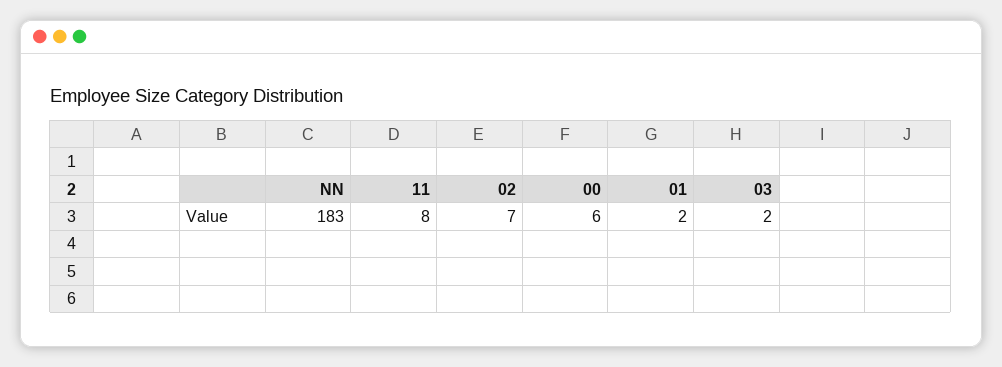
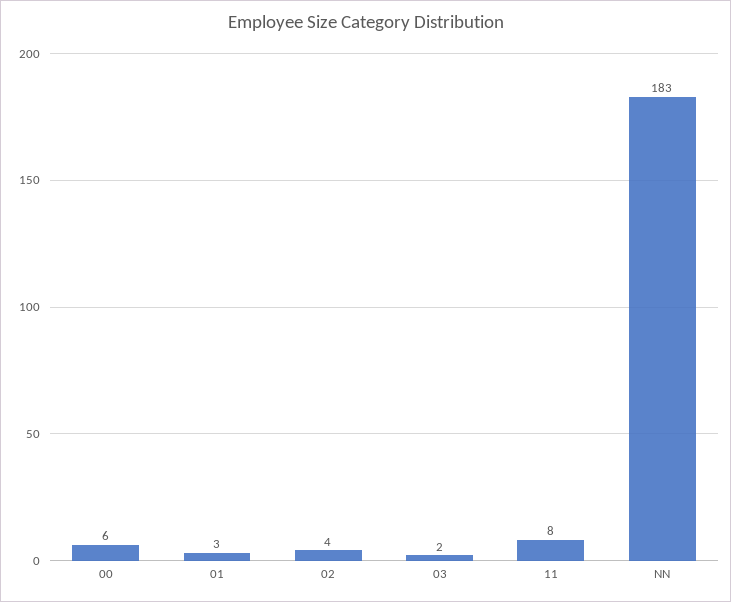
02: 7 -> 4
01: 2 -> 3

